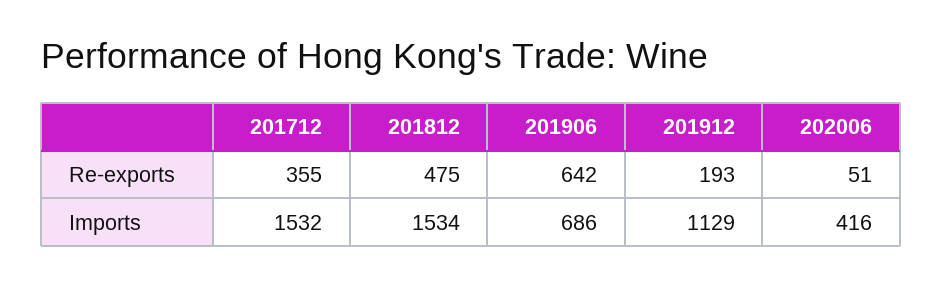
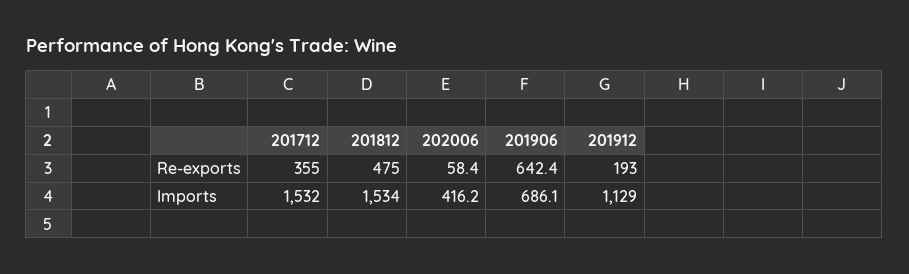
202006, Re-exports: 51 -> 58.4

